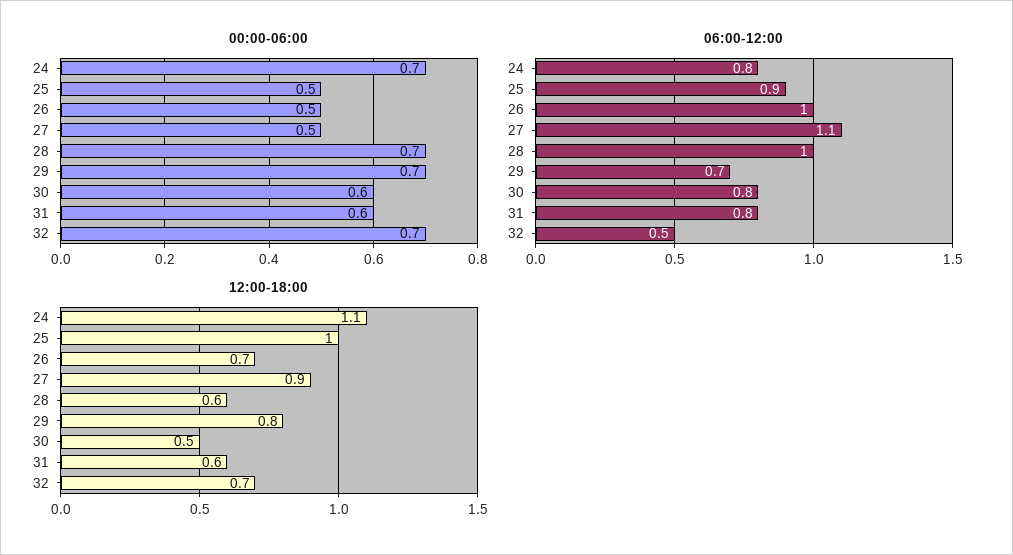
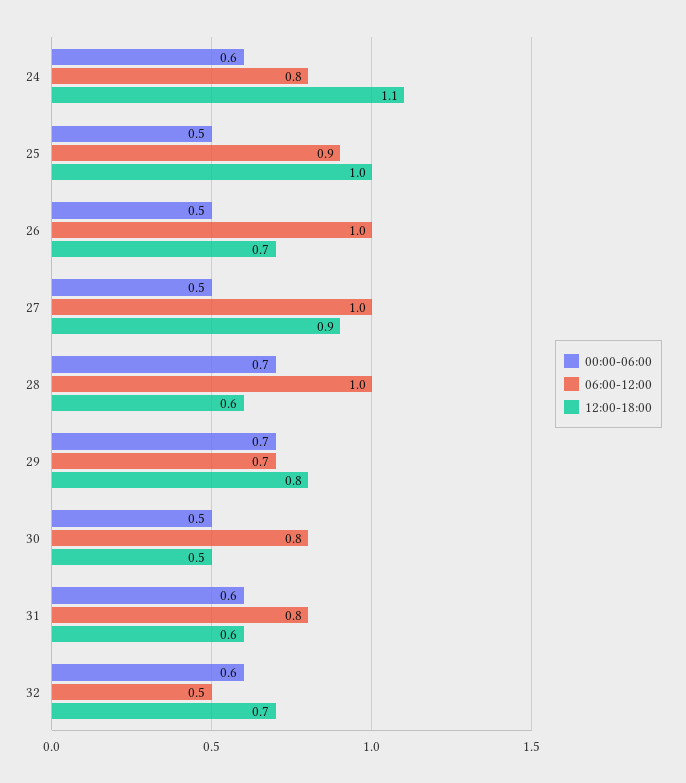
00:00-06:00, 24: 0.7 -> 0.6
00:00-06:00, 30: 0.6 -> 0.5
00:00-06:00, 32: 0.7 -> 0.6
06:00-12:00, 27: 1.1 -> 1

